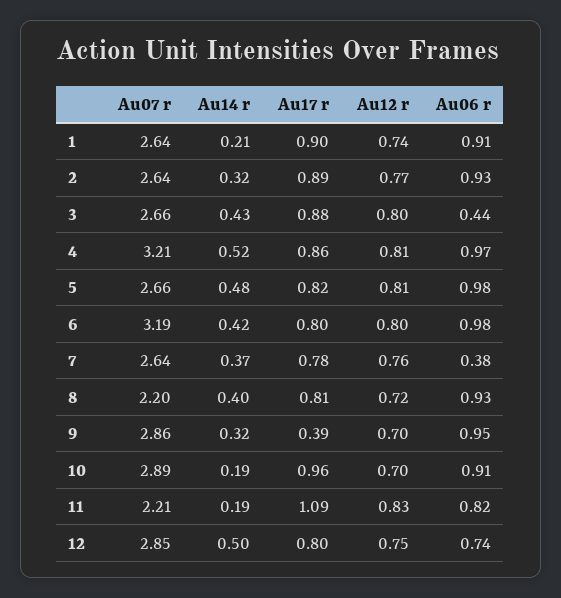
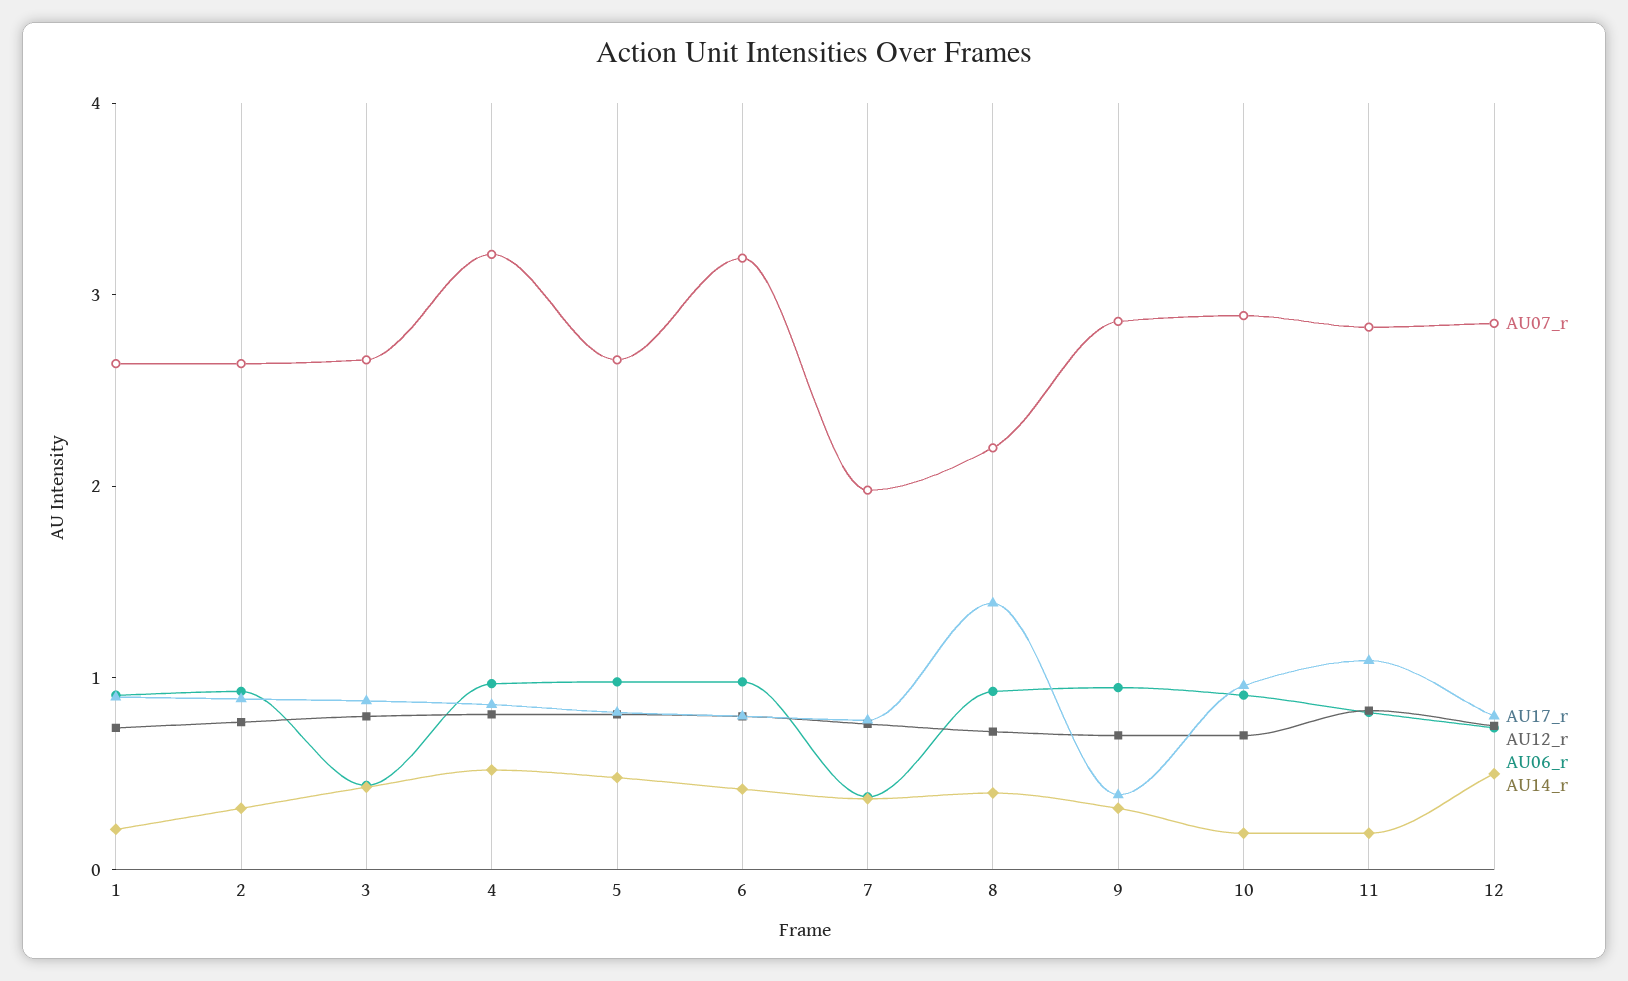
Au07 r, 7: 2.64 -> 2
Au17 r, 8: 0.81 -> 1.4
Au07 r, 11: 2.21 -> 2.8

